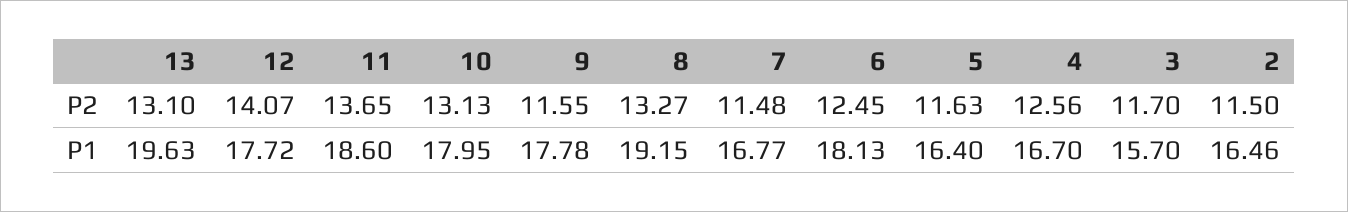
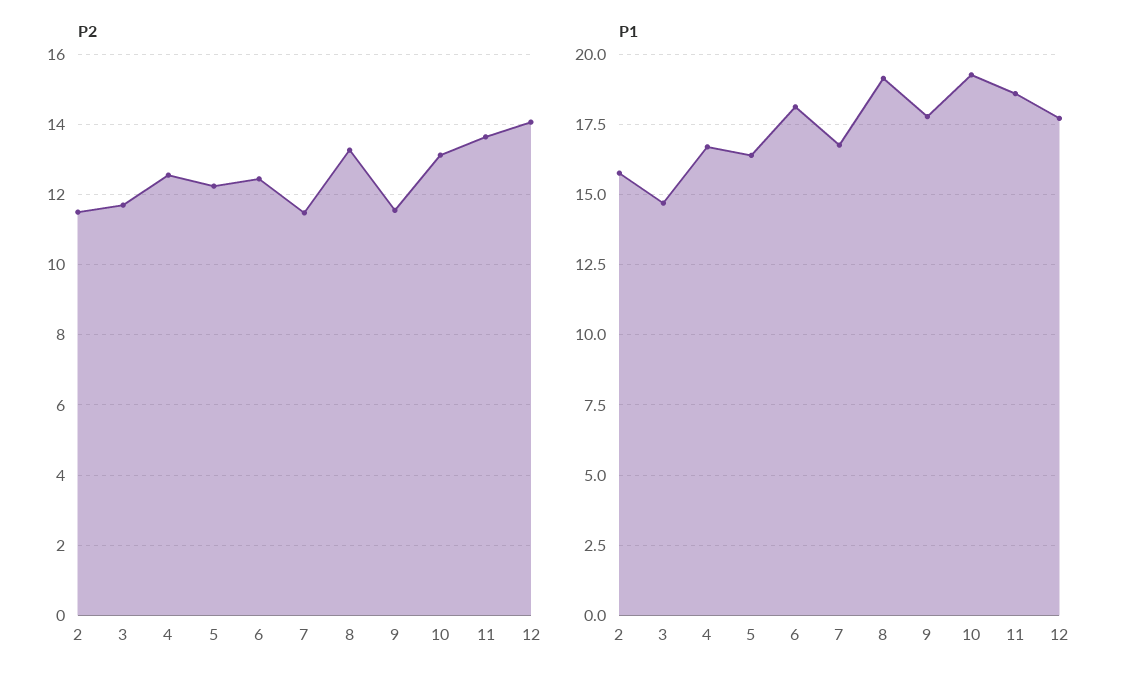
P2, 13: 13.1 -> none
P2, 5: 11.63 -> 12.2
P1, 13: 19.63 -> none
P1, 10: 17.95 -> 19.25
P1, 3: 15.7 -> 14.75
P1, 2: 16.46 -> 15.75

